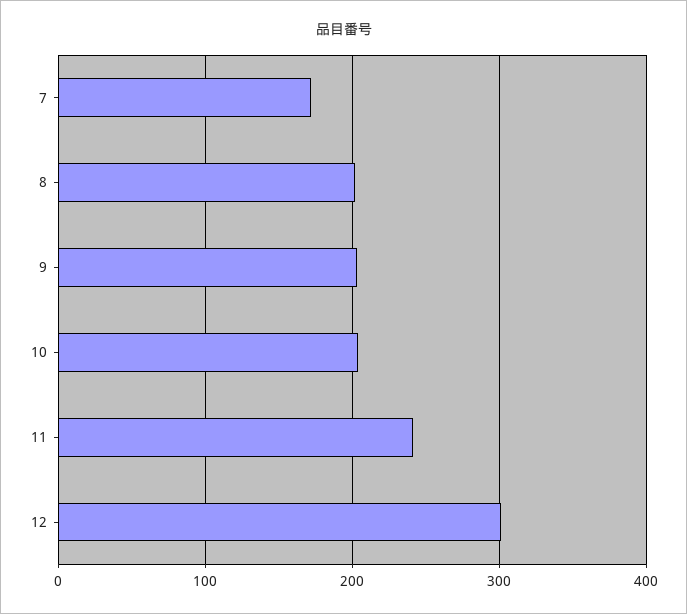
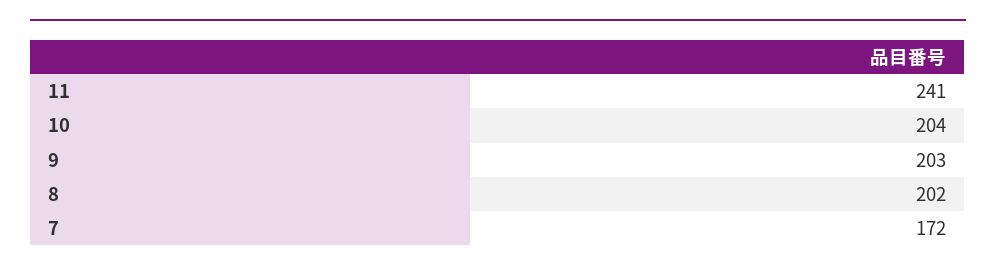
12: 300 -> none

